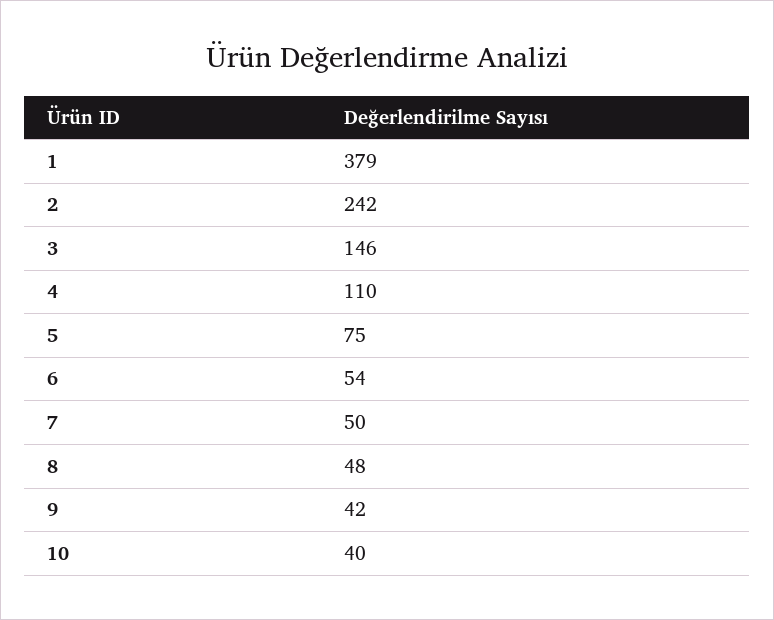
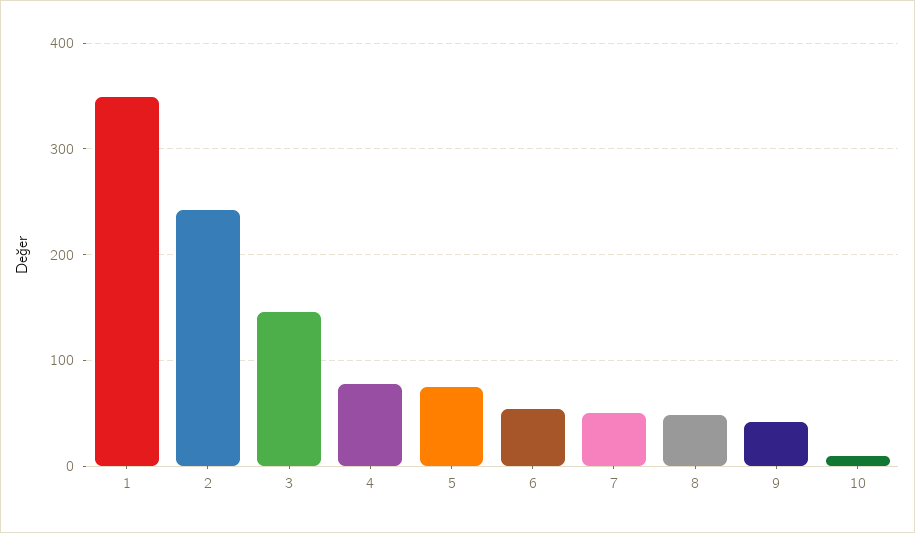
1: 379 -> 350
4: 110 -> 80
10: 40 -> 10

